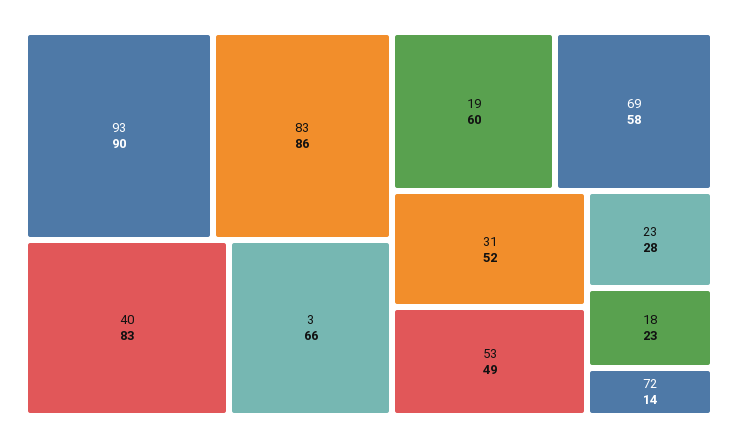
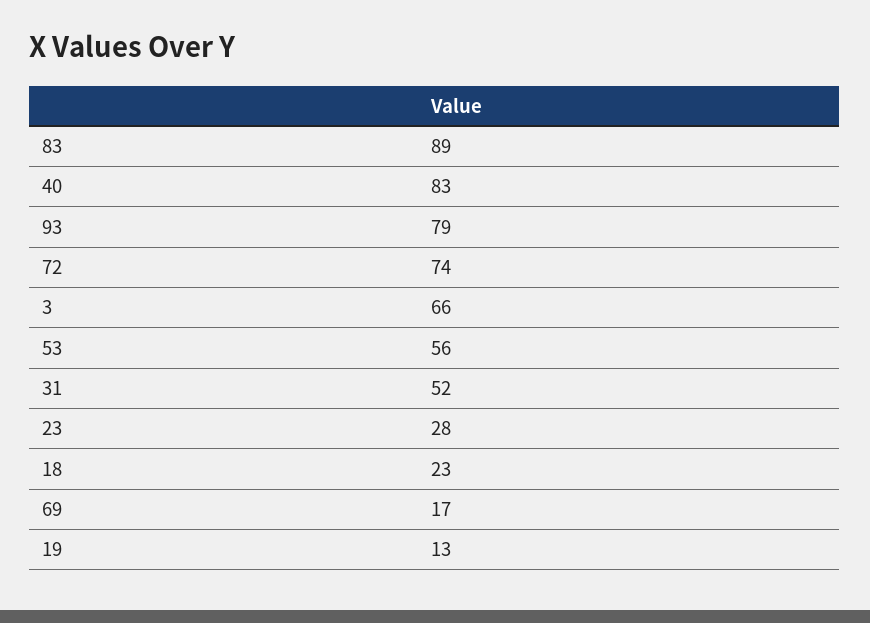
93: 90 -> 79
83: 86 -> 89
19: 60 -> 13
69: 58 -> 17
53: 49 -> 56
72: 14 -> 74

